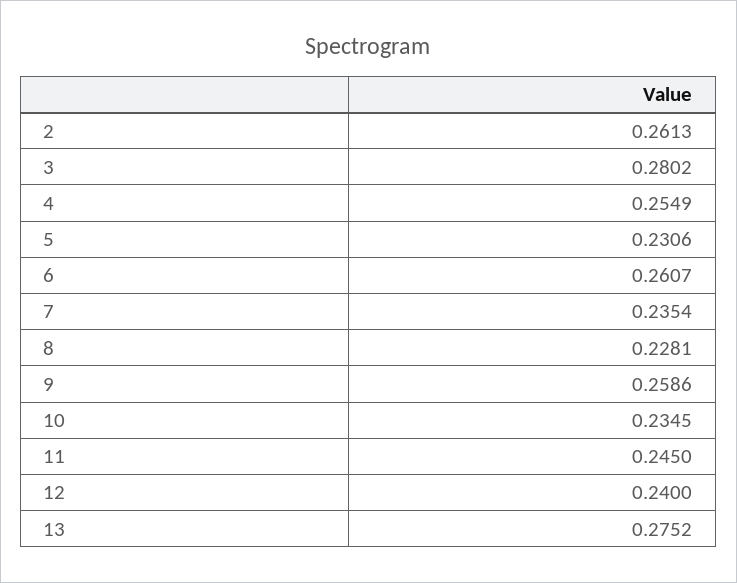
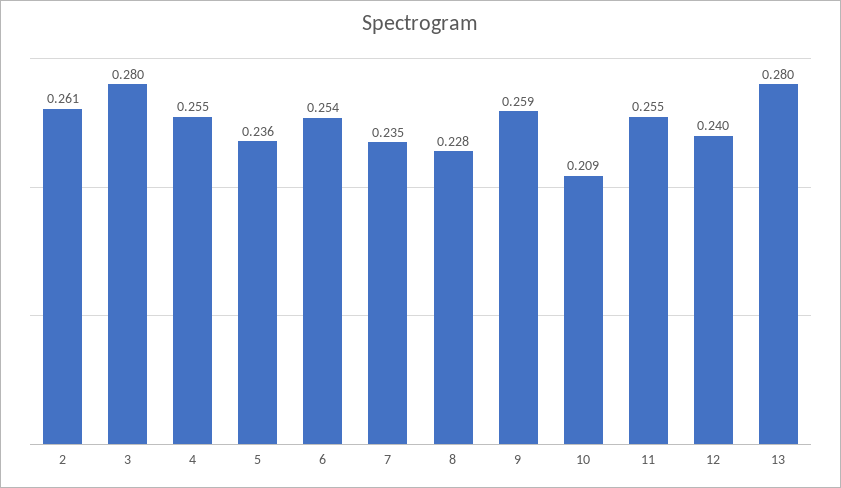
5: 0.2306 -> 0.236
6: 0.2607 -> 0.254
10: 0.2345 -> 0.209
11: 0.245 -> 0.255
13: 0.2752 -> 0.28

